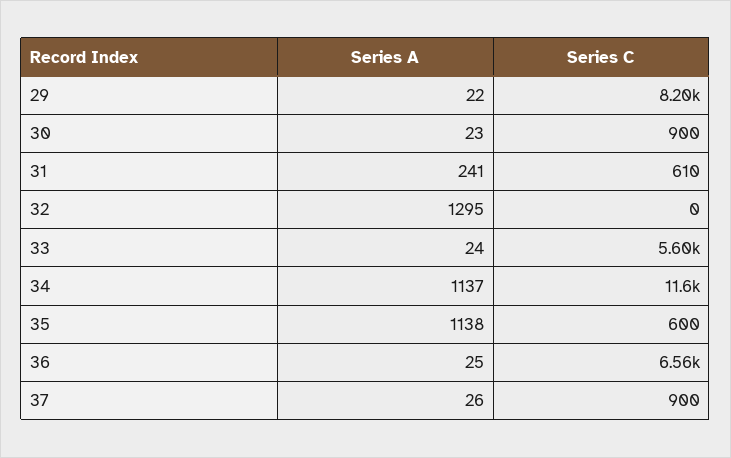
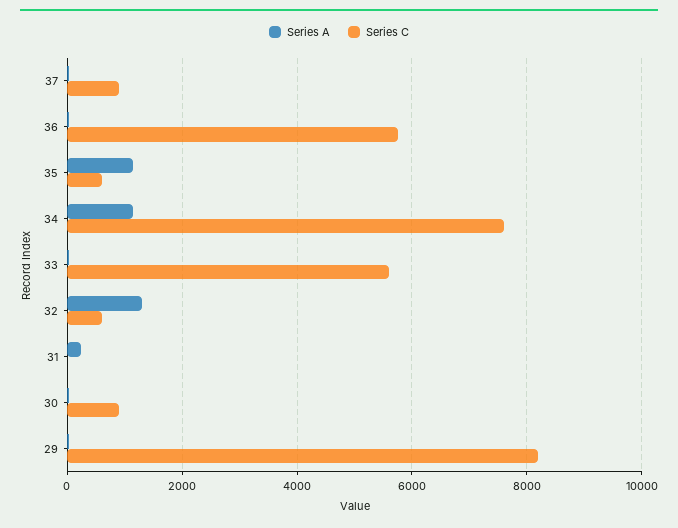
Series C, 31: 610 -> 0
Series C, 32: 0 -> 600
Series C, 34: 11600 -> 7600
Series C, 36: 6560 -> 5800

